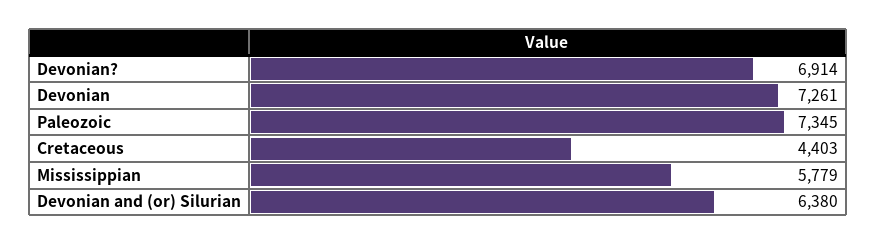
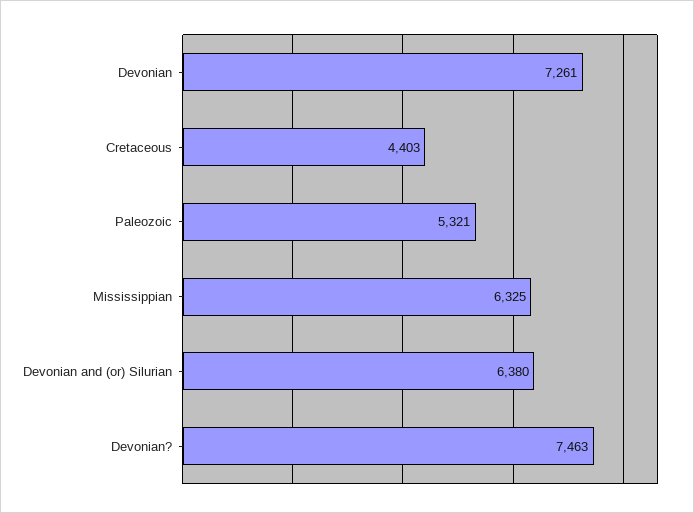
Devonian?: 6914 -> 7463
Paleozoic: 7345 -> 5321
Mississippian: 5779 -> 6325

